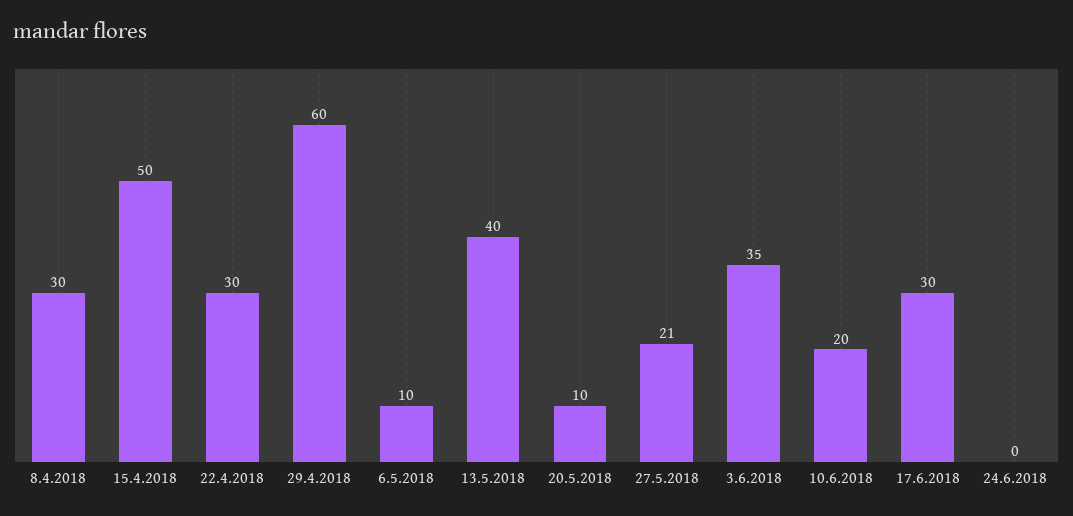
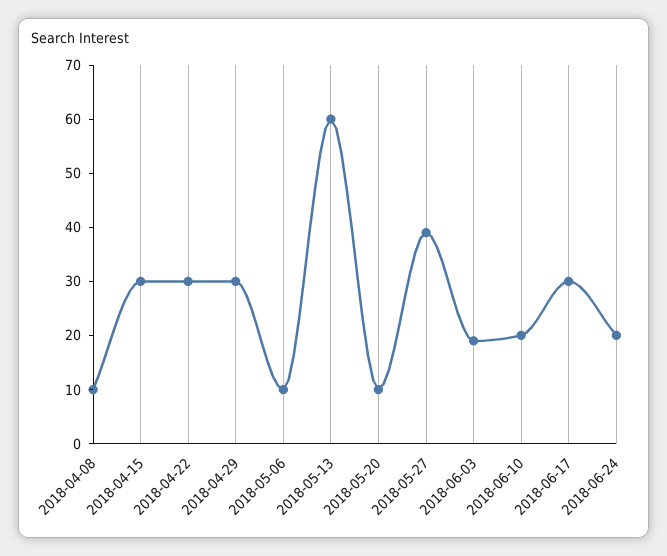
8.4.2018: 30 -> 10
15.4.2018: 50 -> 30
29.4.2018: 60 -> 30
13.5.2018: 40 -> 60
27.5.2018: 21 -> 40
3.6.2018: 35 -> 20
24.6.2018: 0 -> 20

